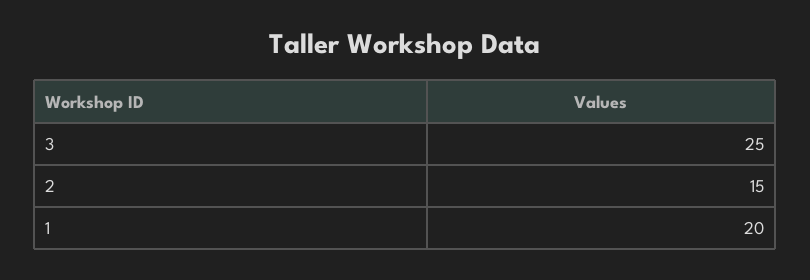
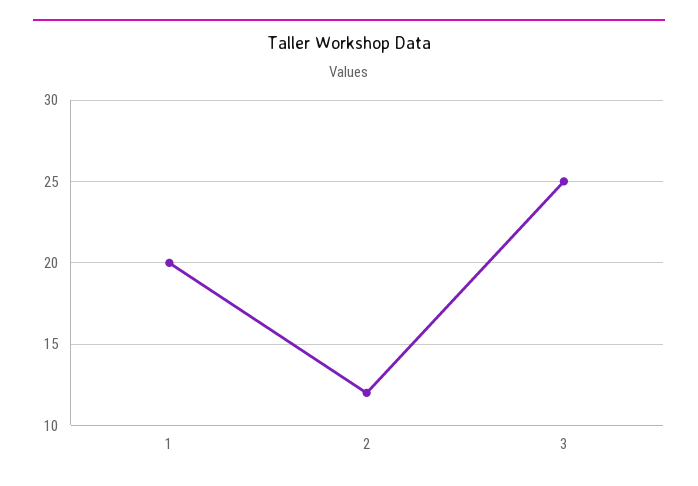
2: 15 -> 12

